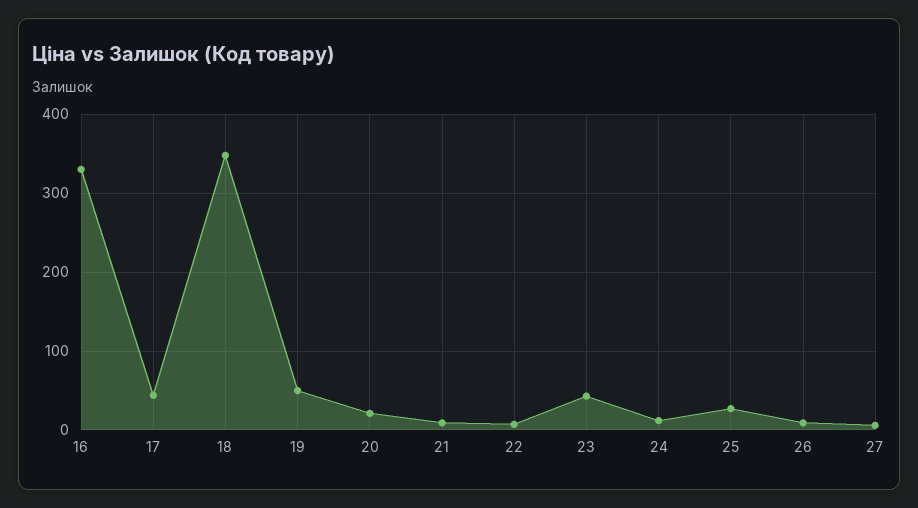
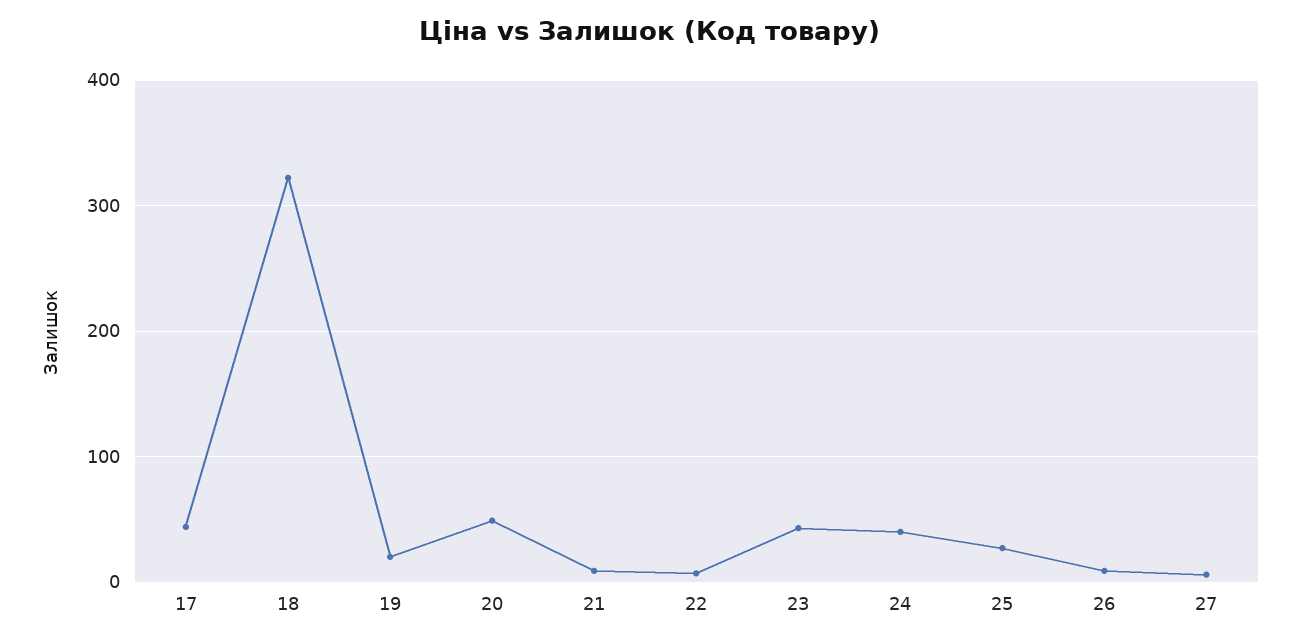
16: 330 -> none
18: 350 -> 320
19: 50 -> 20
20: 20 -> 50
24: 10 -> 40

